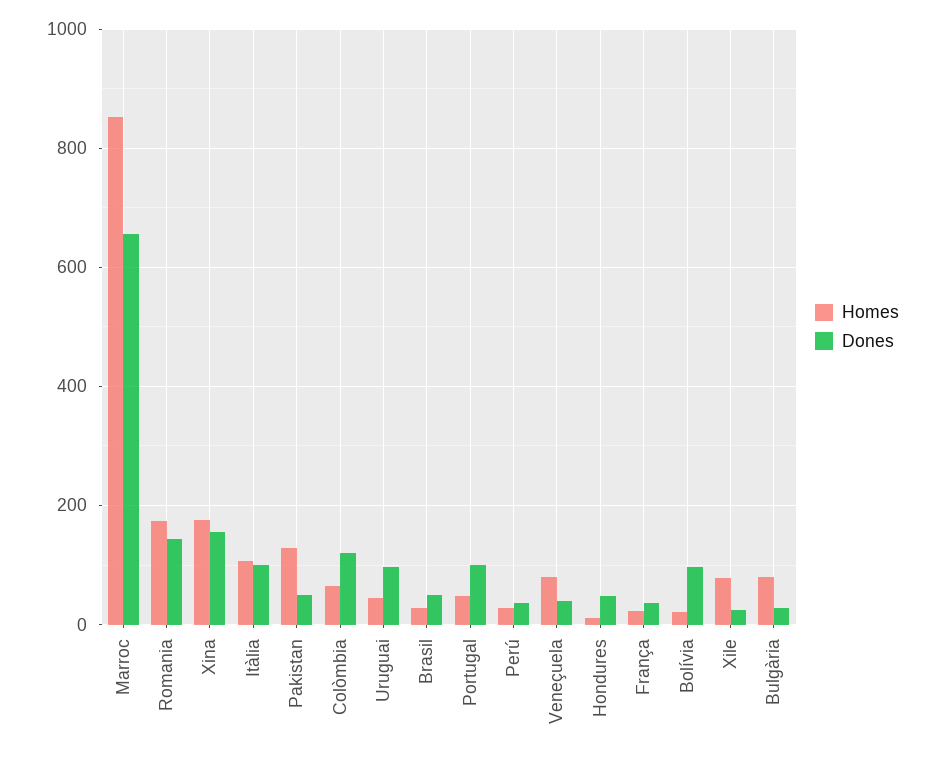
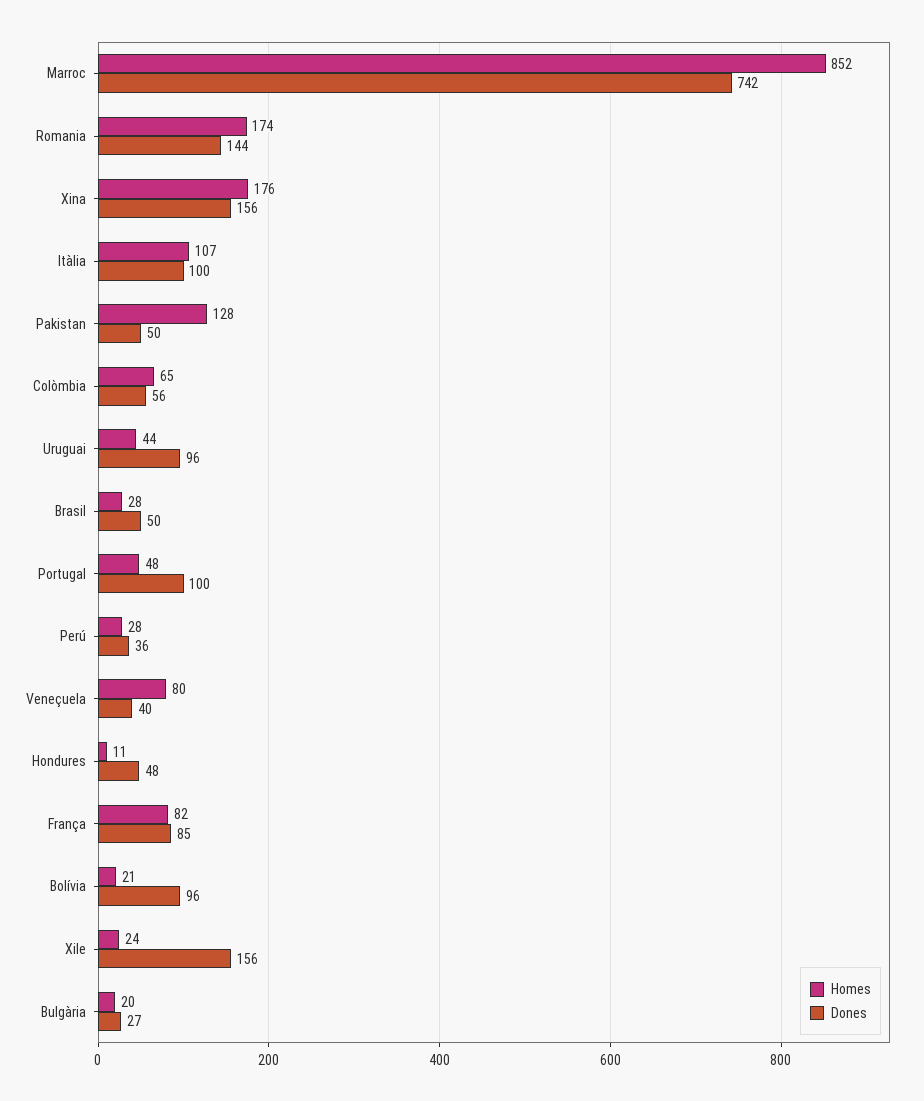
Dones, Marroc: 660 -> 742
Dones, Colòmbia: 120 -> 56
Homes, França: 20 -> 82
Dones, França: 40 -> 85
Homes, Xile: 80 -> 24
Dones, Xile: 20 -> 156
Homes, Bulgària: 80 -> 20

